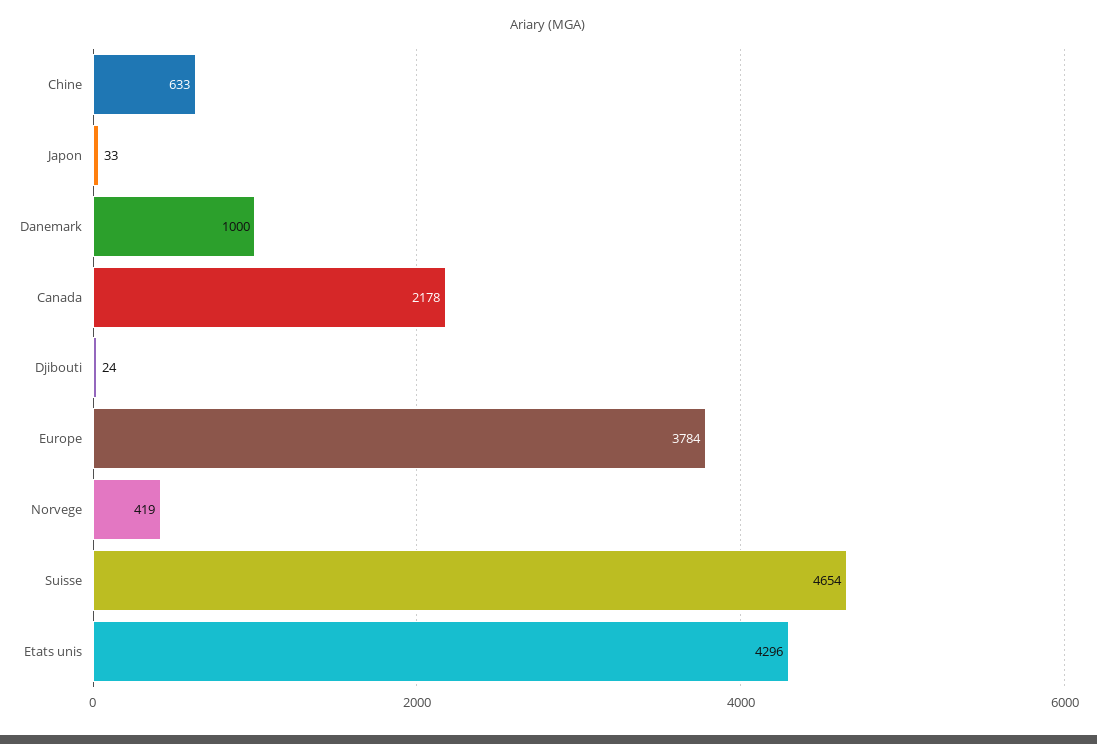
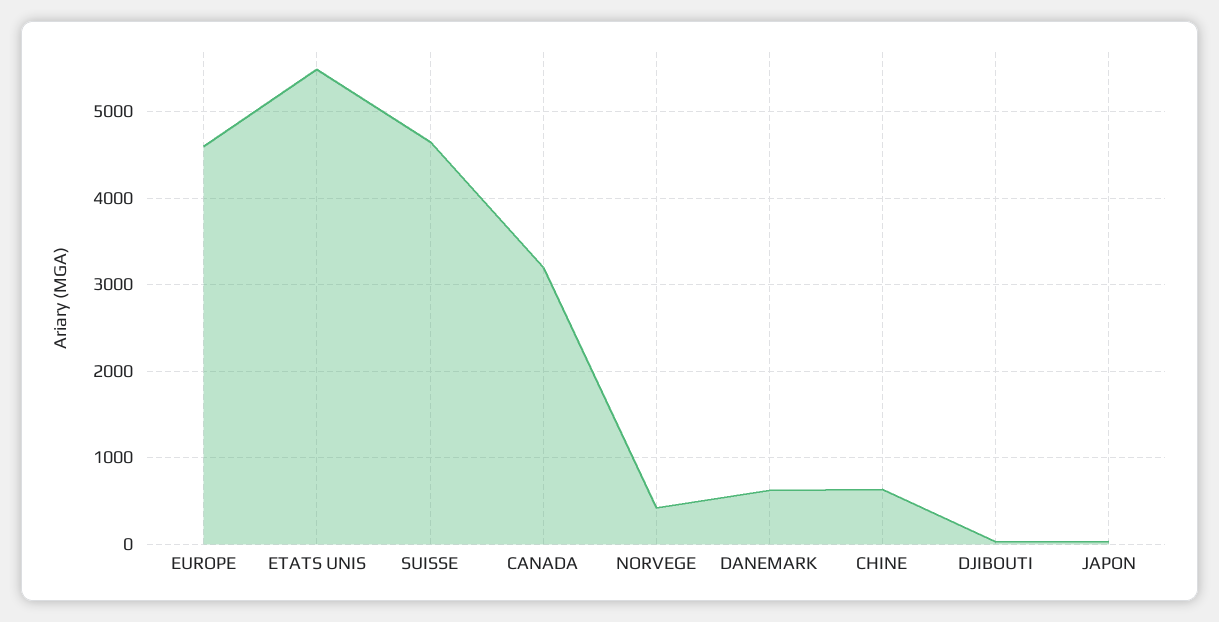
Danemark: 1000 -> 600
Canada: 2178 -> 3200
Europe: 3784 -> 4600
Etats unis: 4296 -> 5500

